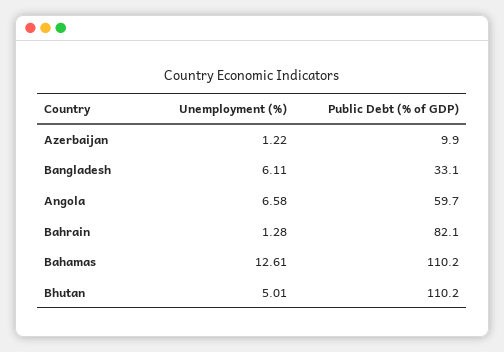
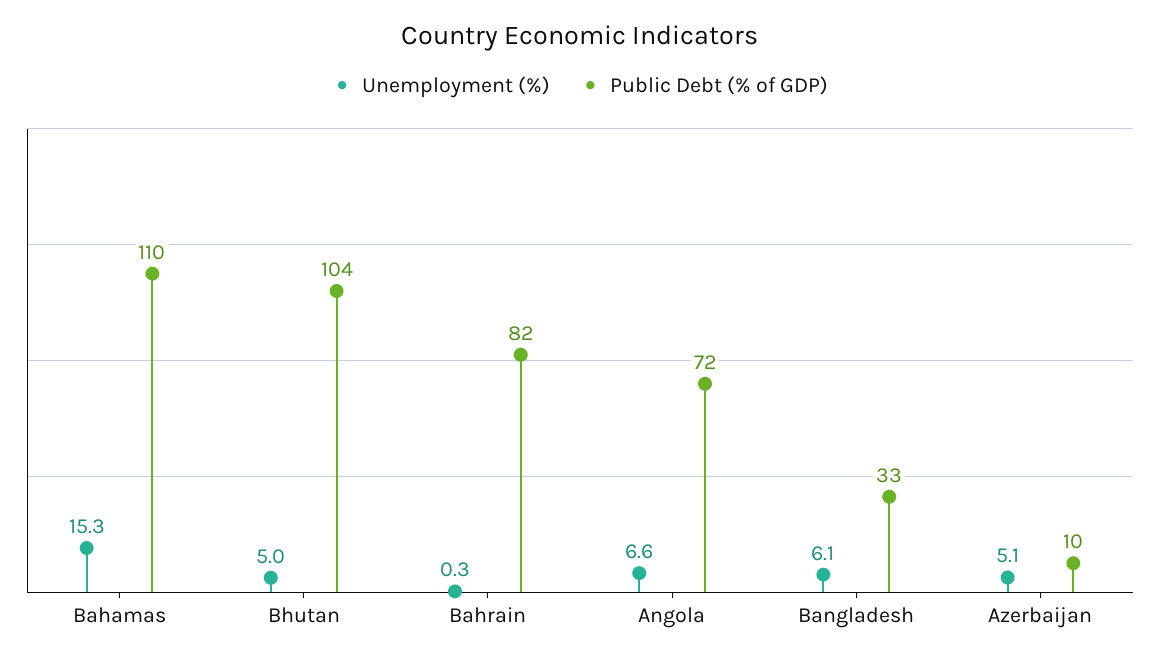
Unemployment (%), Azerbaijan: 1.22 -> 5.1
Public Debt (% of GDP), Angola: 59.7 -> 72
Unemployment (%), Bahrain: 1.28 -> 0.3
Unemployment (%), Bahamas: 12.61 -> 15.3
Public Debt (% of GDP), Bhutan: 110.2 -> 104

